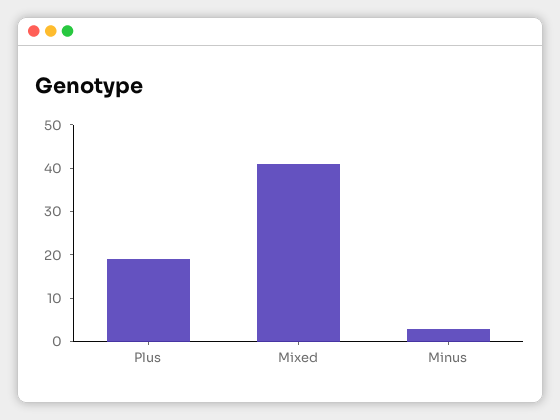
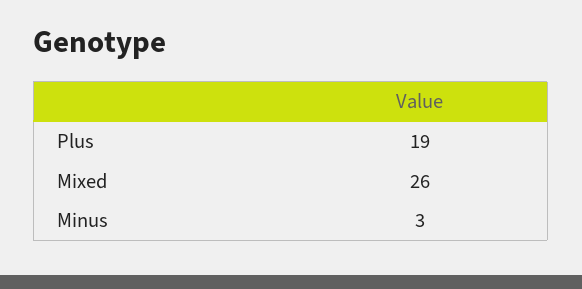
Mixed: 40 -> 26

